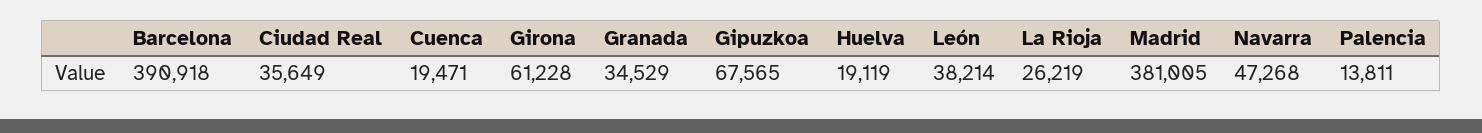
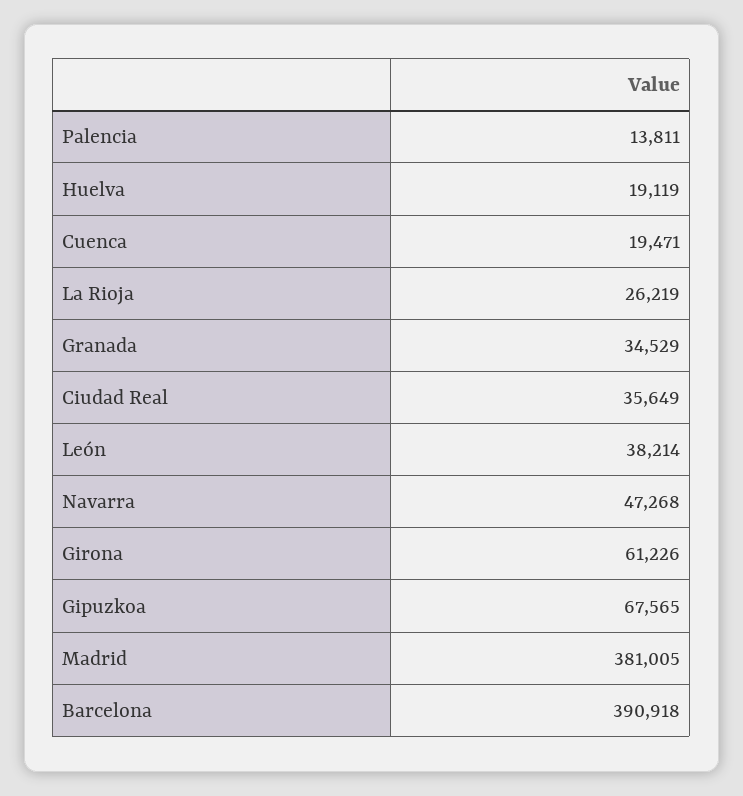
Girona: 61228 -> 61226

